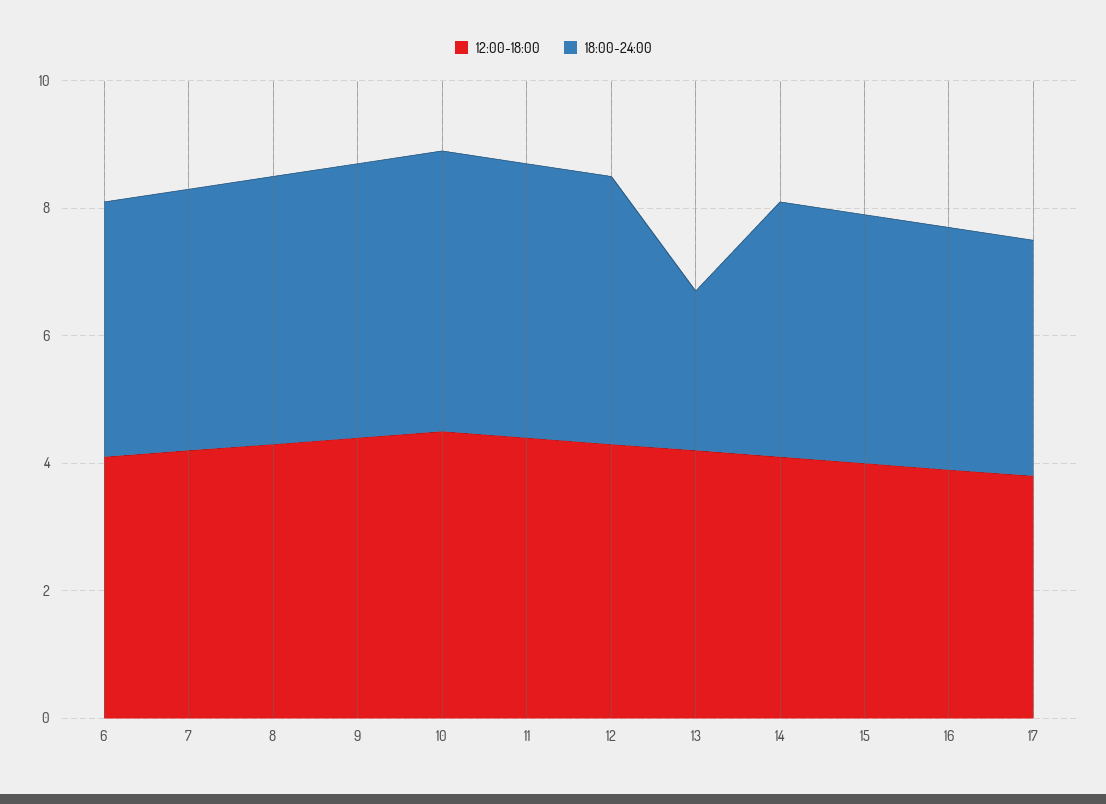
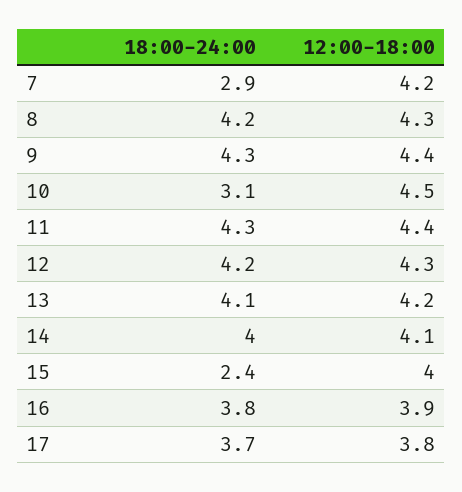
12:00-18:00, 6: 4 -> none
18:00-24:00, 6: 4 -> none
18:00-24:00, 7: 4 -> 2.9
18:00-24:00, 10: 4.5 -> 3.1
18:00-24:00, 13: 2.5 -> 4.1
18:00-24:00, 15: 4 -> 2.4

